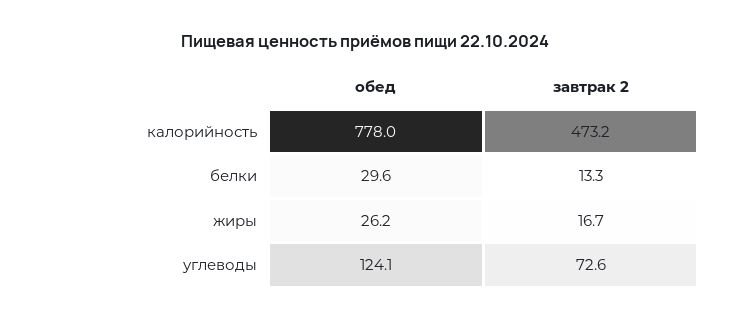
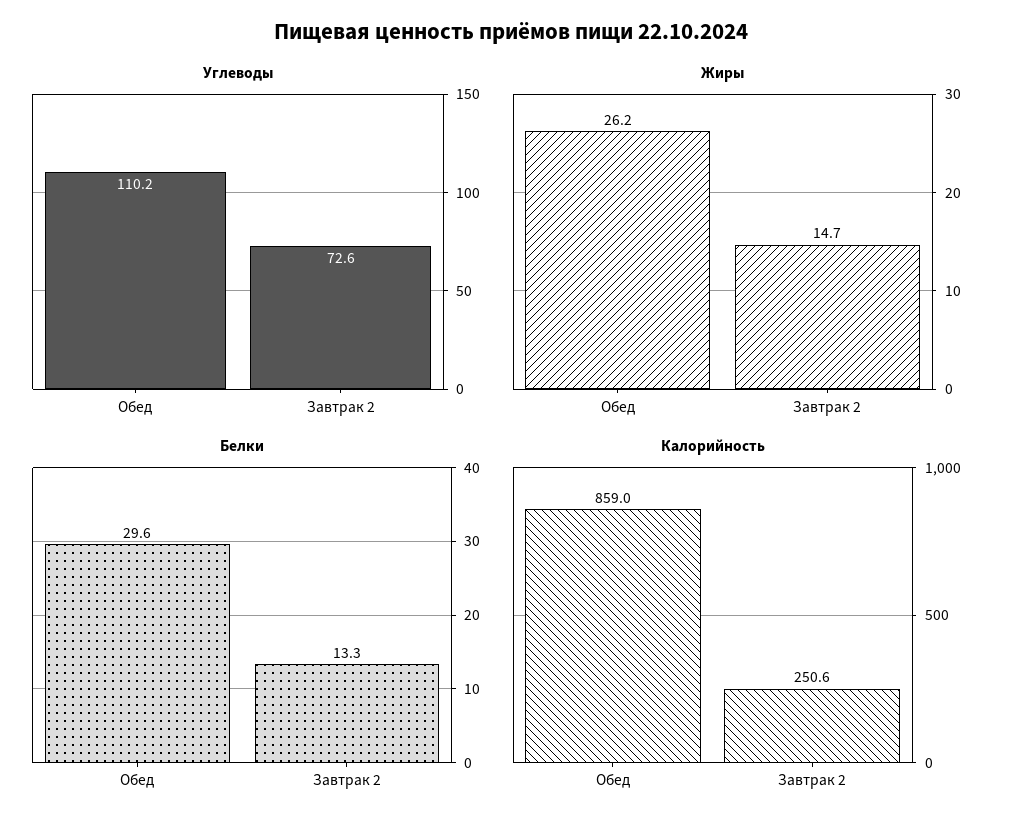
калорийность, обед: 778 -> 859
калорийность, завтрак 2: 473.2 -> 250.6
жиры, завтрак 2: 16.7 -> 14.7
углеводы, обед: 124.1 -> 110.2

